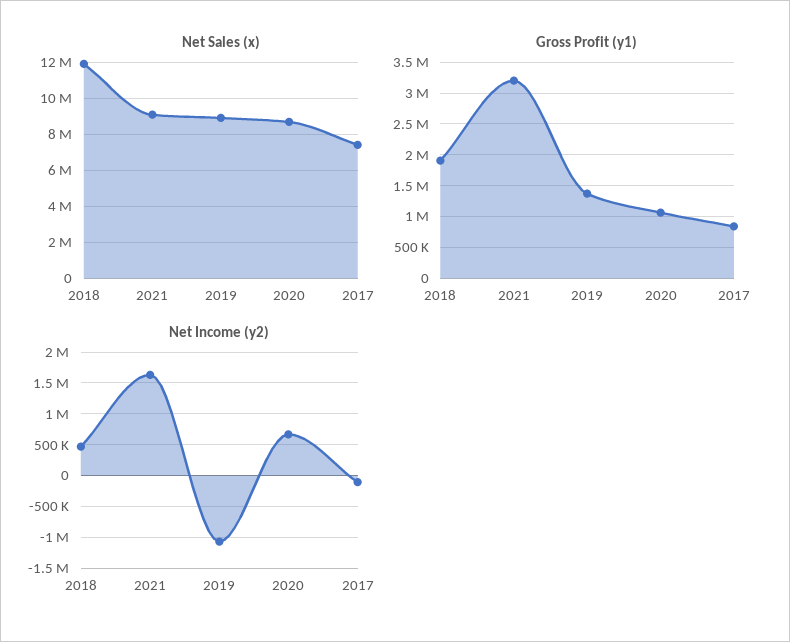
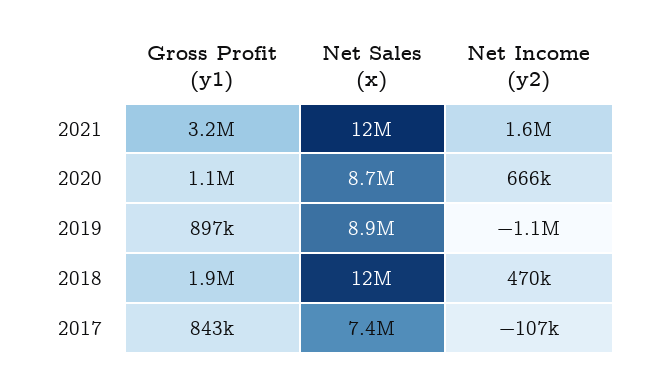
Net Sales (x), 2021: 9000000 -> 12000000
Gross Profit (y1), 2019: 1400000 -> 897000

